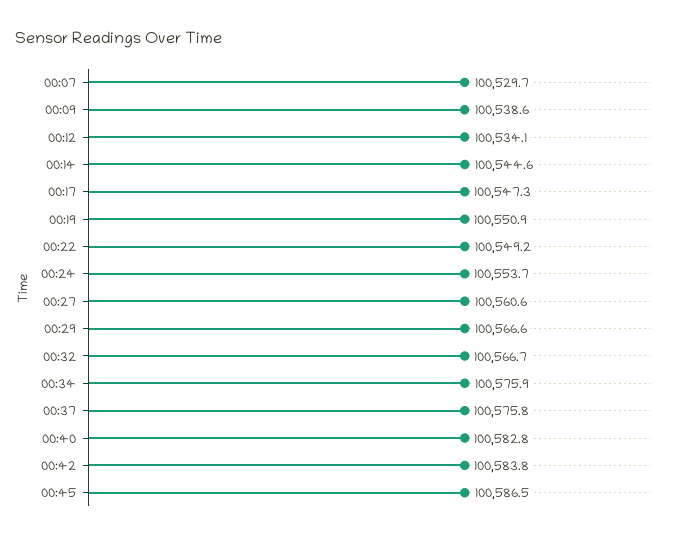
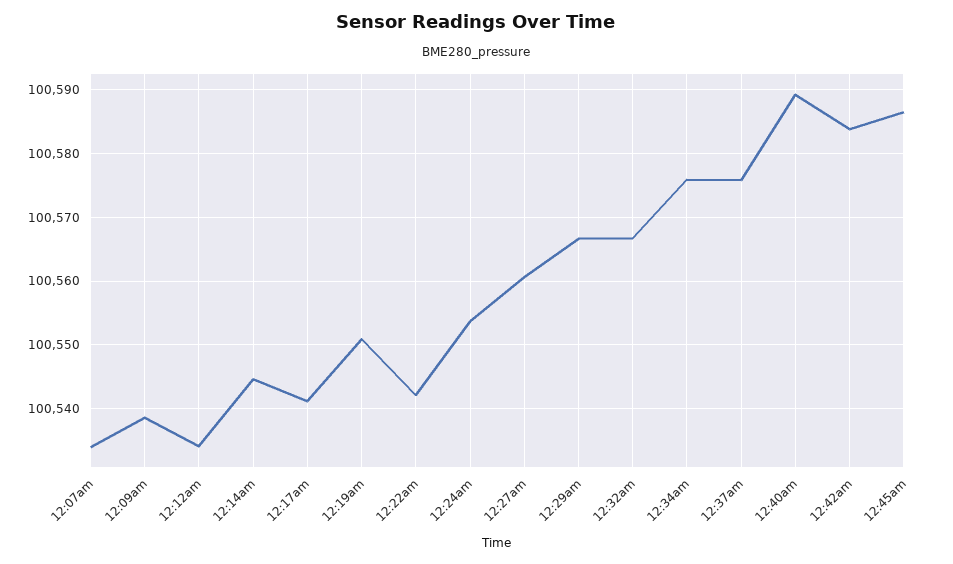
00:07: 100529.7 -> 100534
00:17: 100547.3 -> 100541
00:22: 100549.2 -> 100542
00:40: 100582.8 -> 100589

